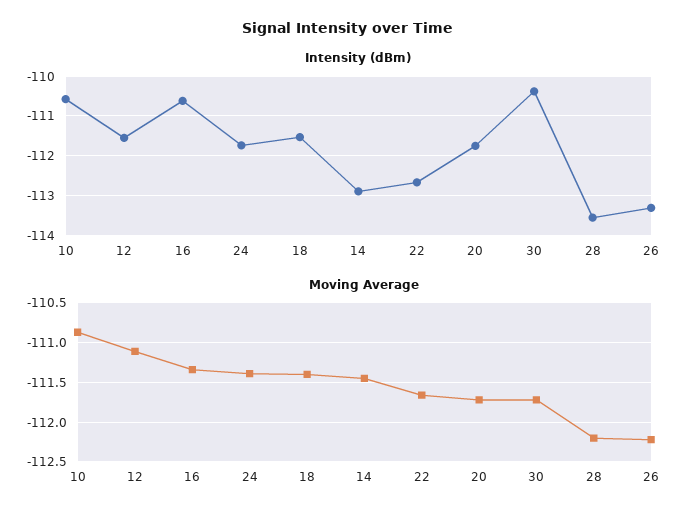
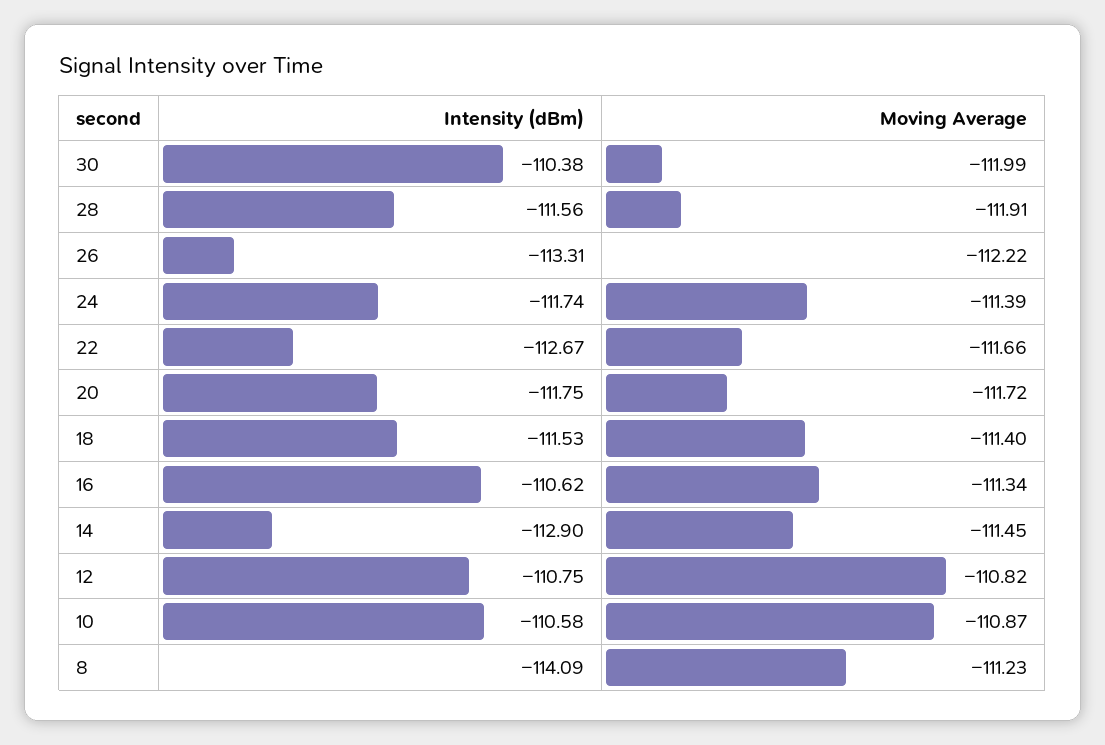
Intensity (dBm), 12: -111.6 -> -110.75
Intensity (dBm), 28: -113.6 -> -111.56
Moving Average, 12: -111.1 -> -110.82
Moving Average, 30: -111.7 -> -111.99
Moving Average, 28: -112.2 -> -111.91
Intensity (dBm), 8: none -> -114.09
Moving Average, 8: none -> -111.23

